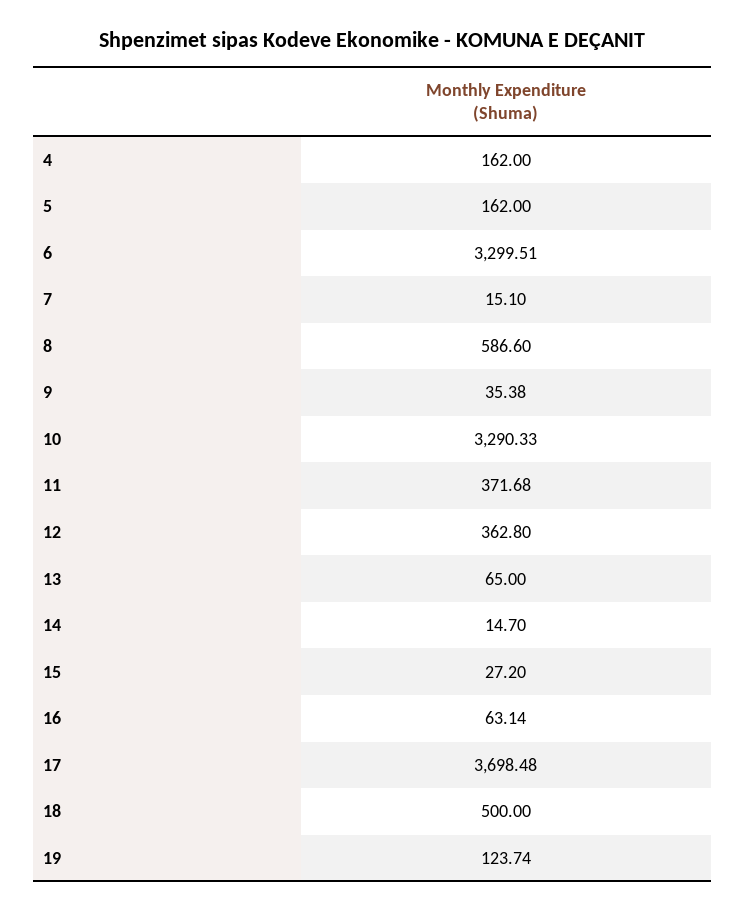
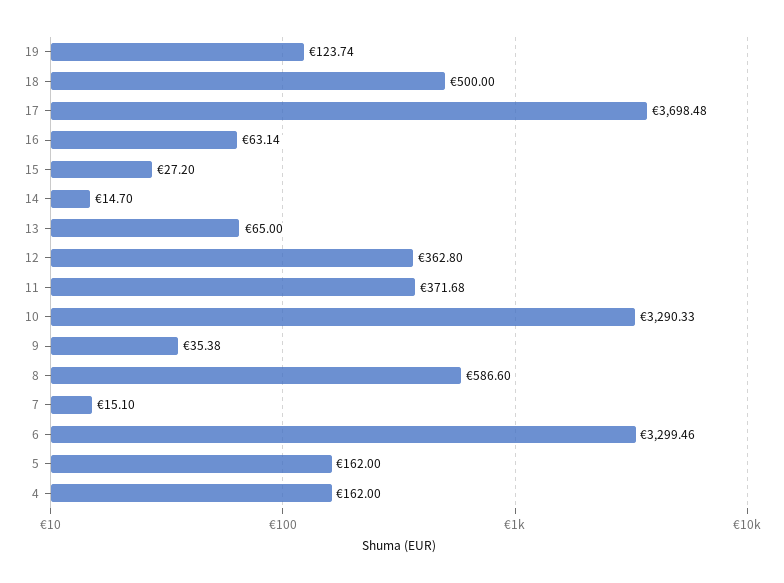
6: 3299.51 -> 3299.46

